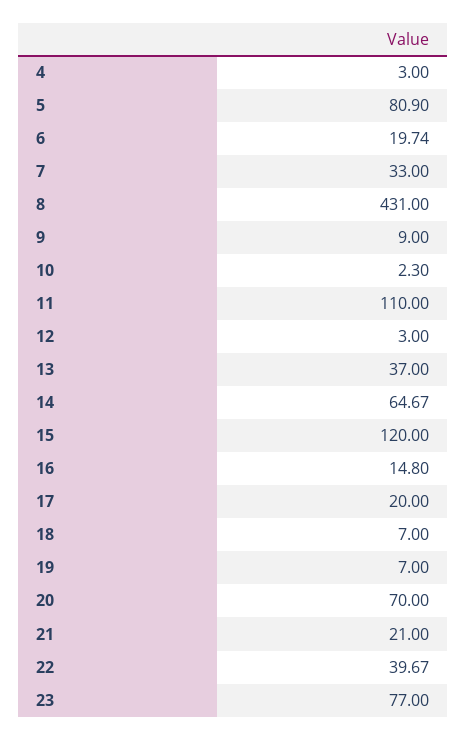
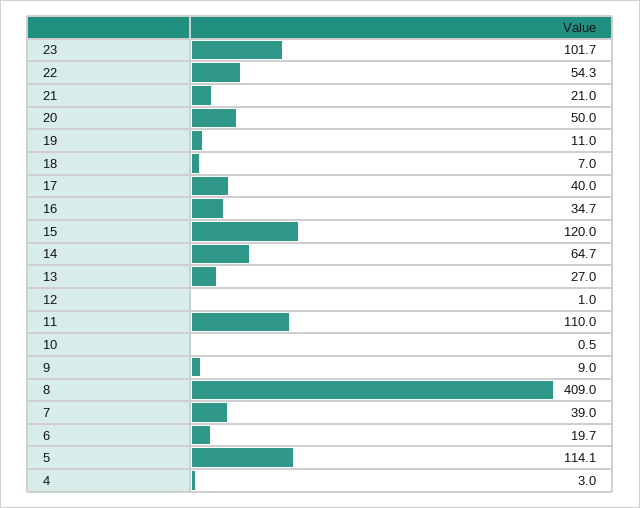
5: 80.9 -> 114.1
7: 33 -> 39
8: 431 -> 409
10: 2.3 -> 0.5
12: 3 -> 1
13: 37 -> 27
16: 14.8 -> 34.7
17: 20 -> 40
19: 7 -> 11
20: 70 -> 50
22: 39.67 -> 54.3
23: 77 -> 101.7

